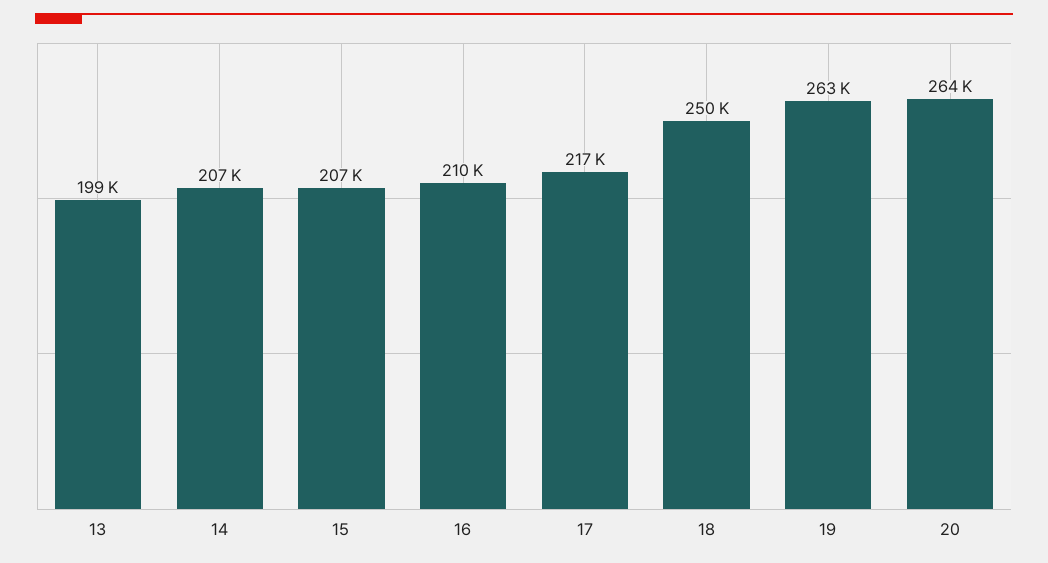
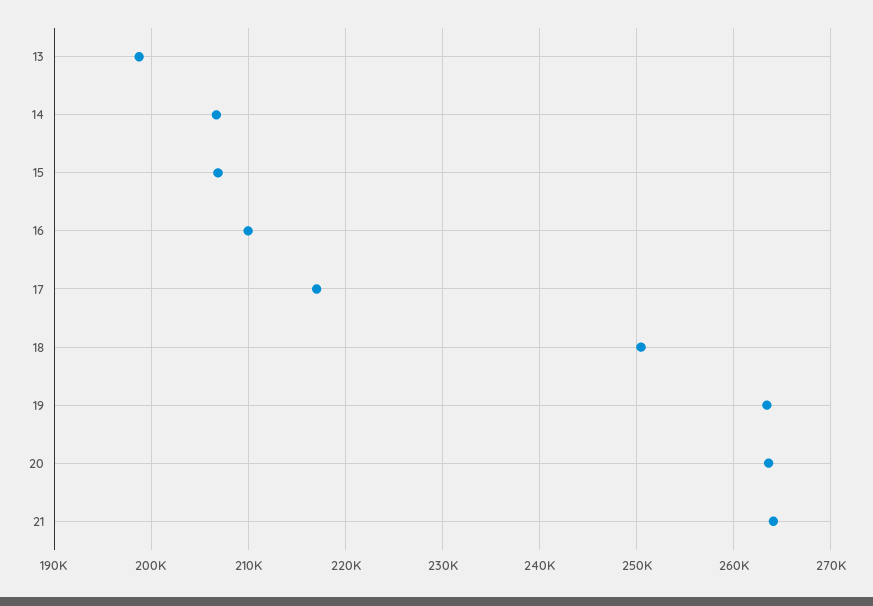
21: none -> 264000

